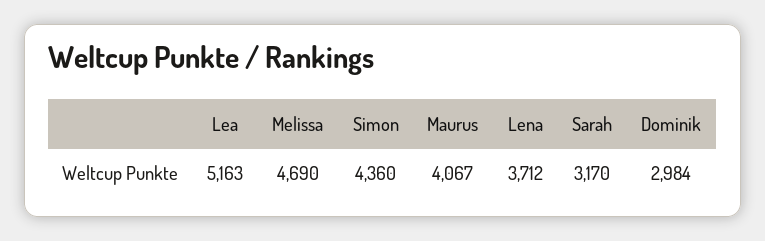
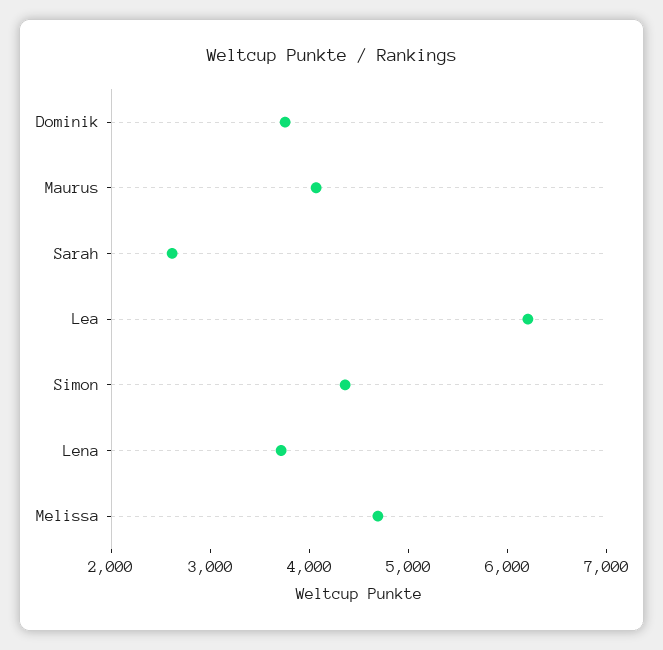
Lea: 5163 -> 6200
Sarah: 3170 -> 2600
Dominik: 2984 -> 3800

